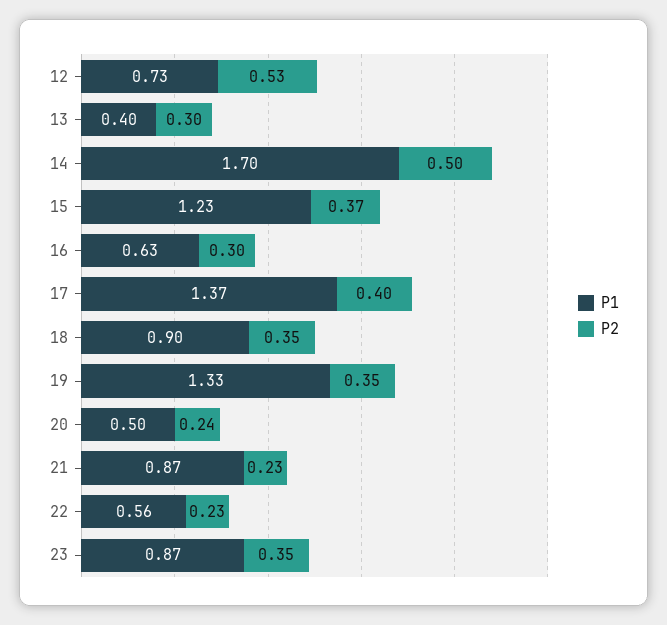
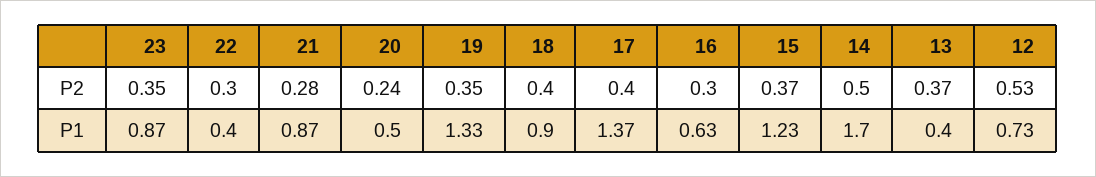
P2, 13: 0.3 -> 0.37
P2, 18: 0.35 -> 0.4
P2, 21: 0.23 -> 0.28
P1, 22: 0.56 -> 0.4
P2, 22: 0.23 -> 0.3

